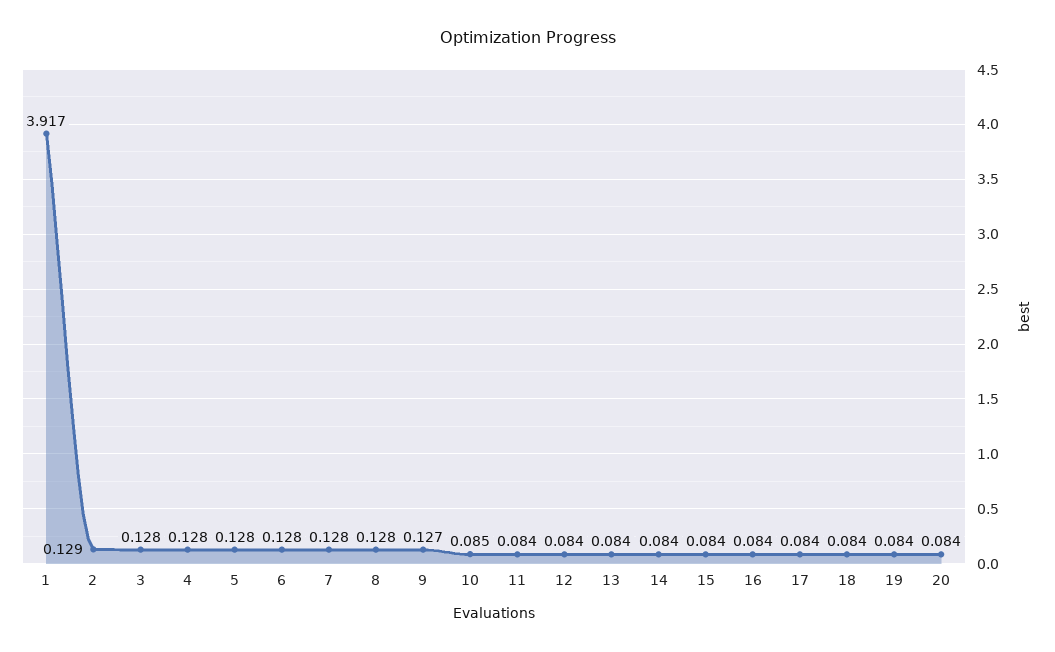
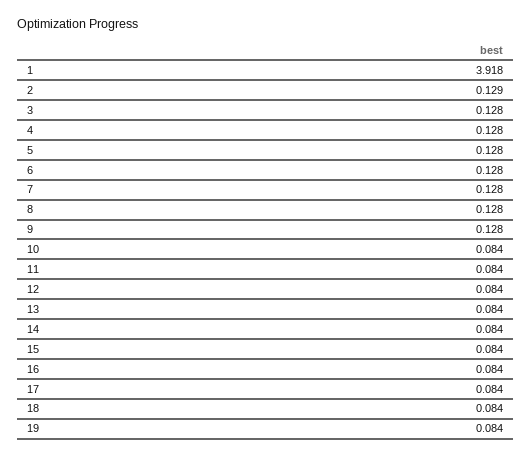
1: 3.917 -> 3.918
9: 0.127 -> 0.128
10: 0.085 -> 0.084
20: 0.084 -> none

